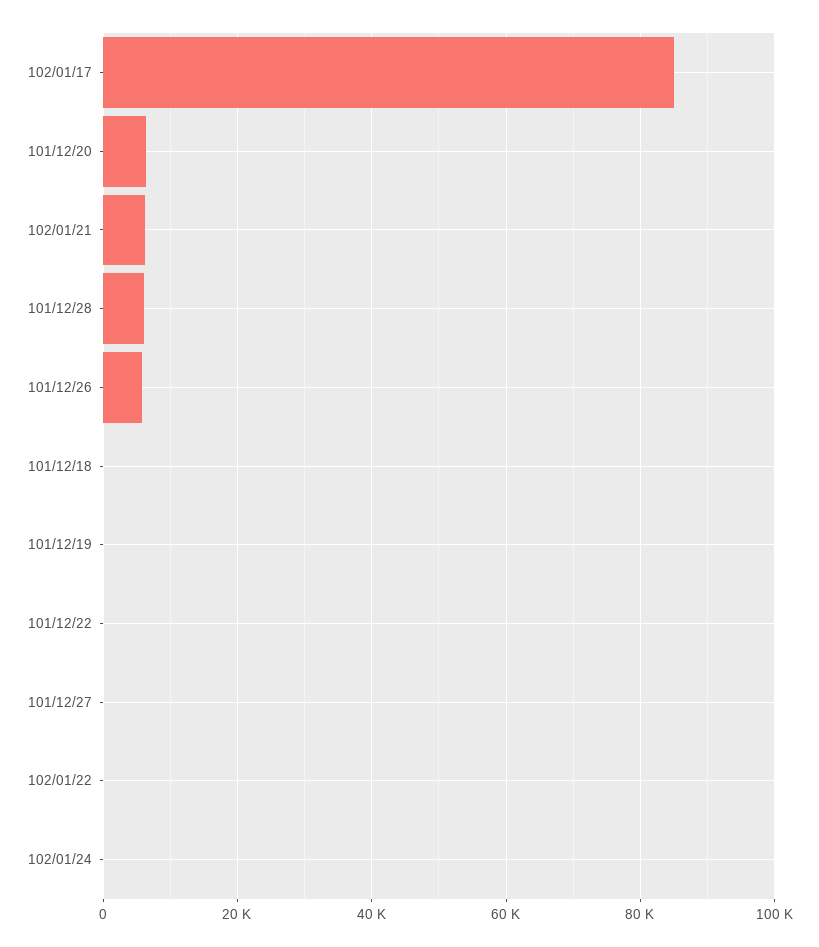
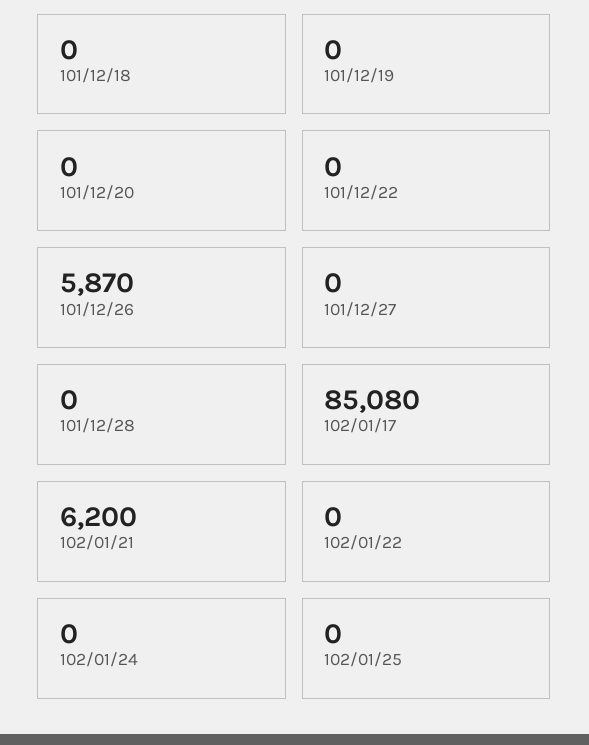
101/12/20: 6000 -> 0
101/12/28: 6000 -> 0
102/01/25: none -> 0

